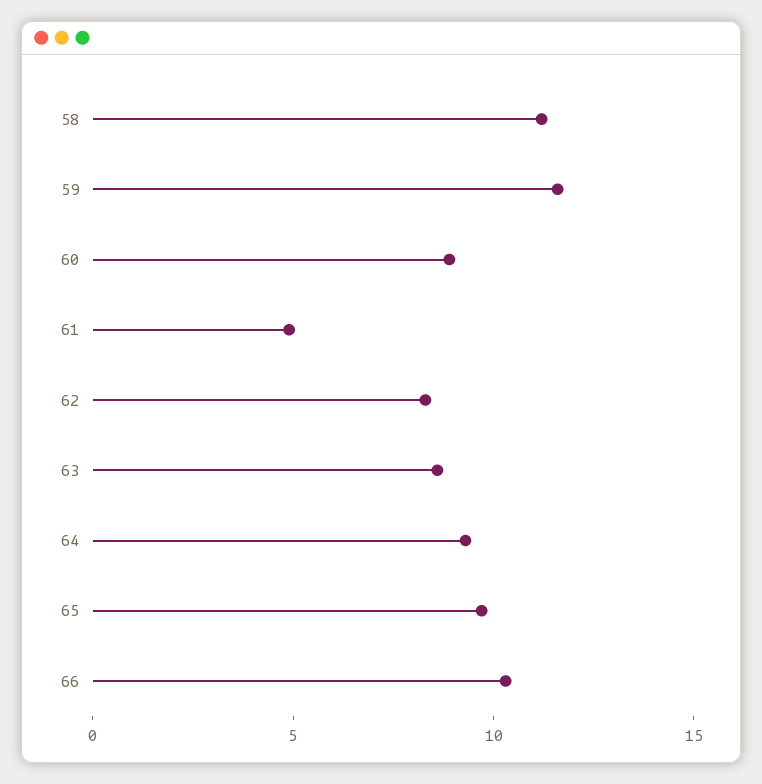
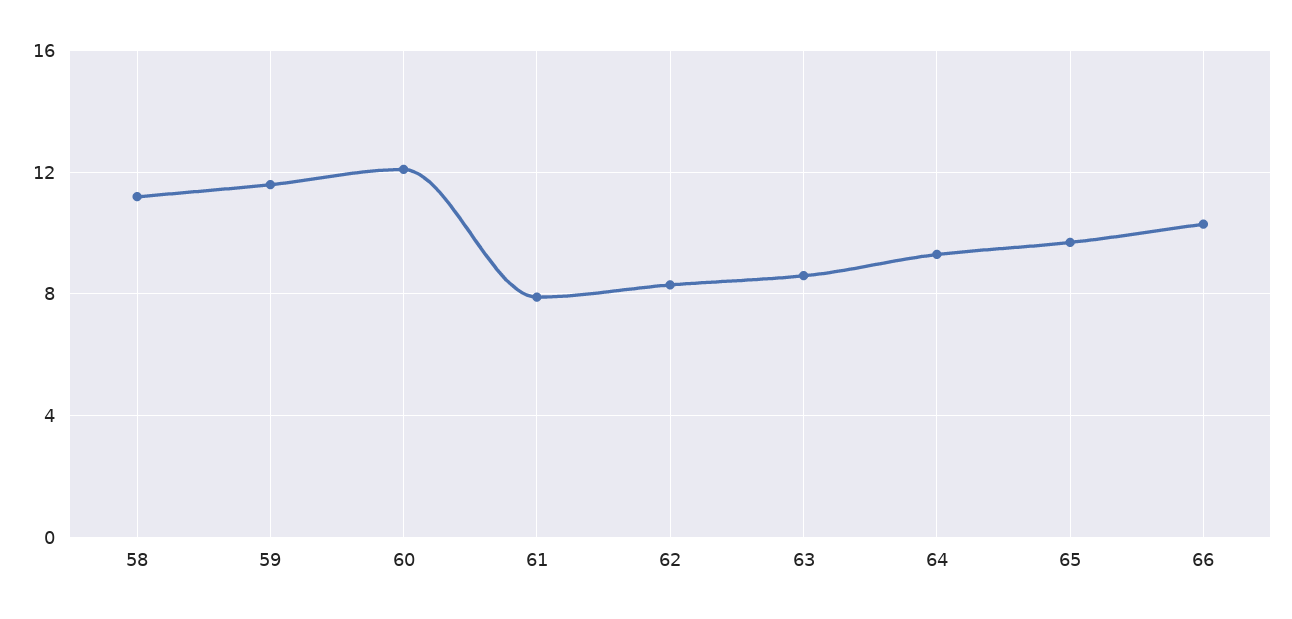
60: 9 -> 12
61: 5 -> 8

